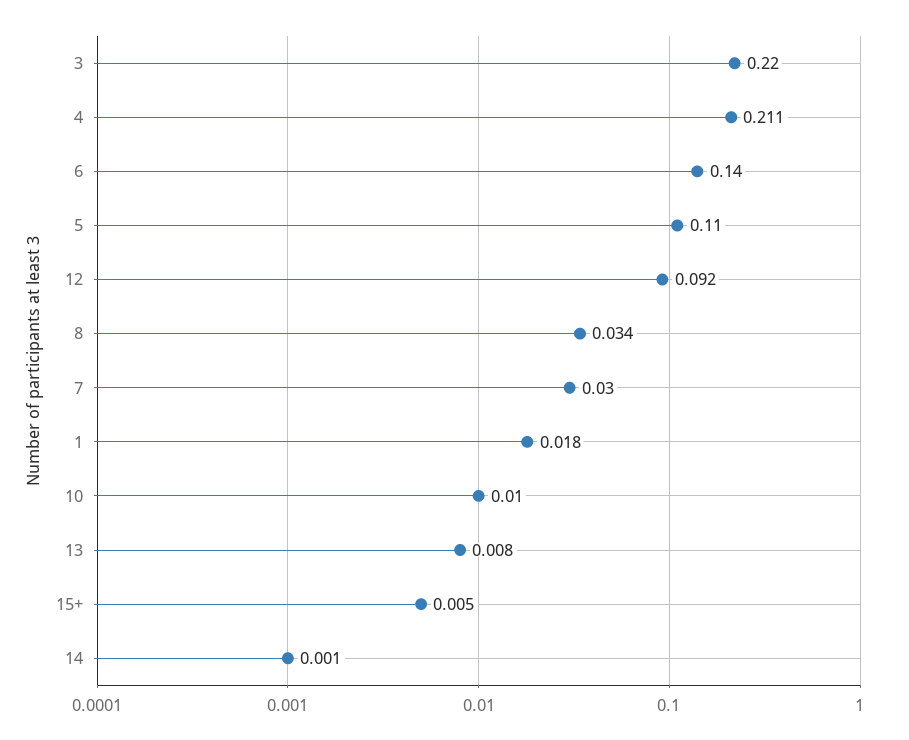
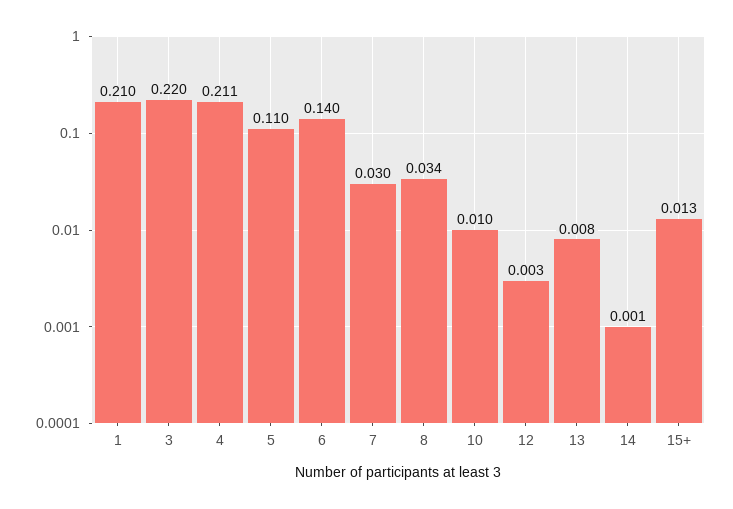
12: 0.092 -> 0.003
1: 0.018 -> 0.21
15+: 0.005 -> 0.013

